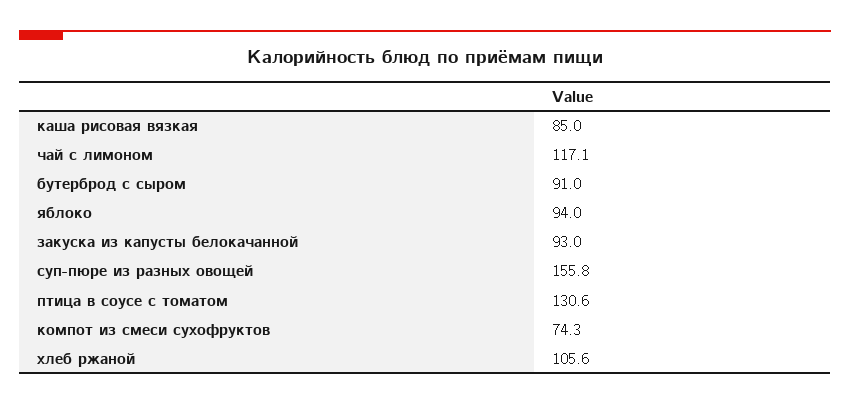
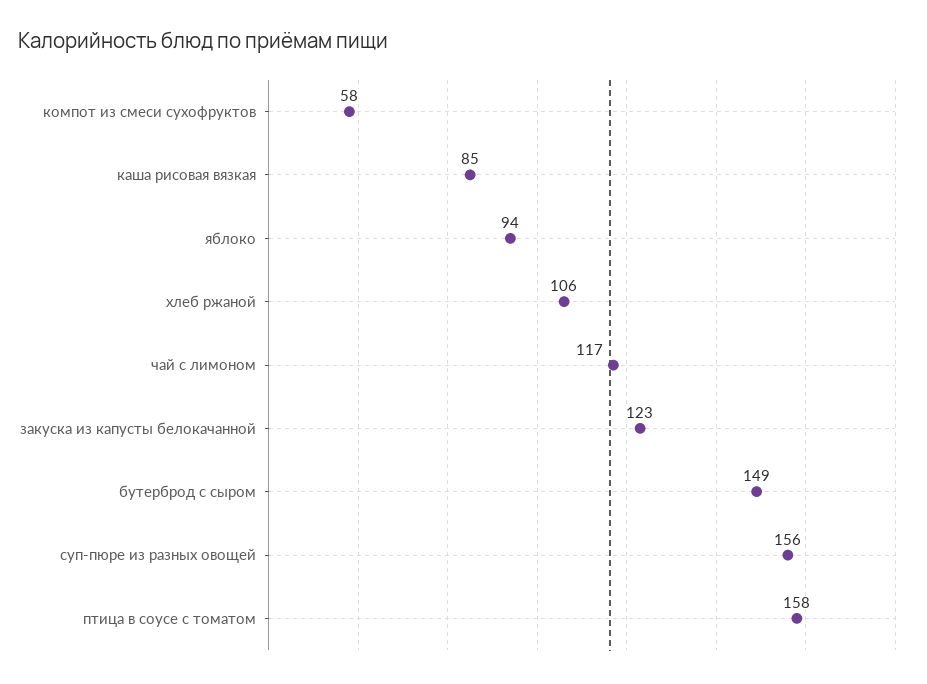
бутерброд с сыром: 91 -> 149
закуска из капусты белокачанной: 93 -> 123
птица в соусе с томатом: 130.6 -> 158
компот из смеси сухофруктов: 74.3 -> 58

